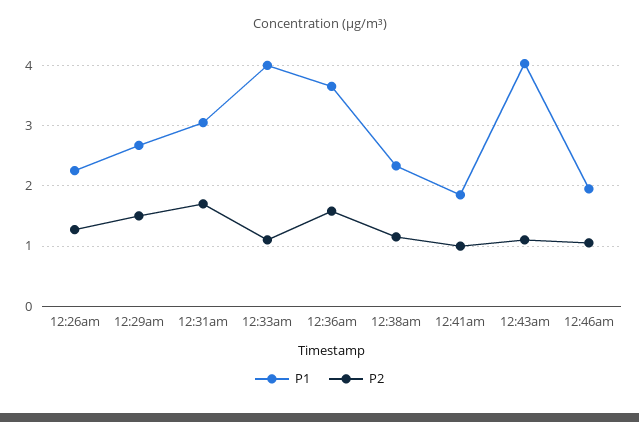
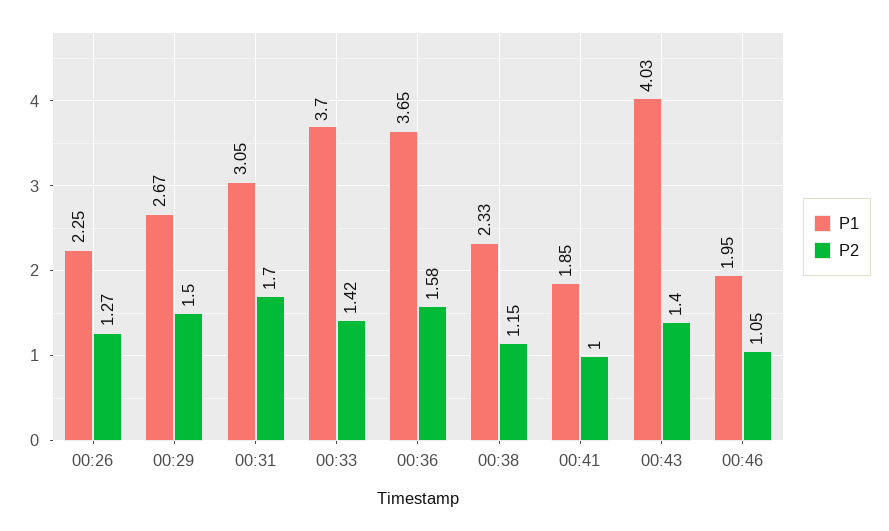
P1, 12:33am: 4 -> 3.7
P2, 12:33am: 1.1 -> 1.42
P2, 12:43am: 1.1 -> 1.4

